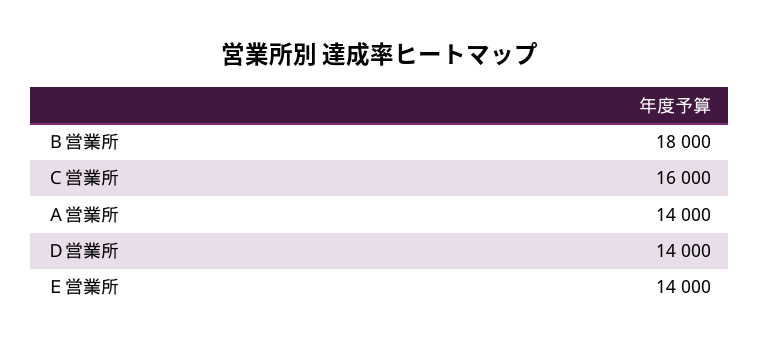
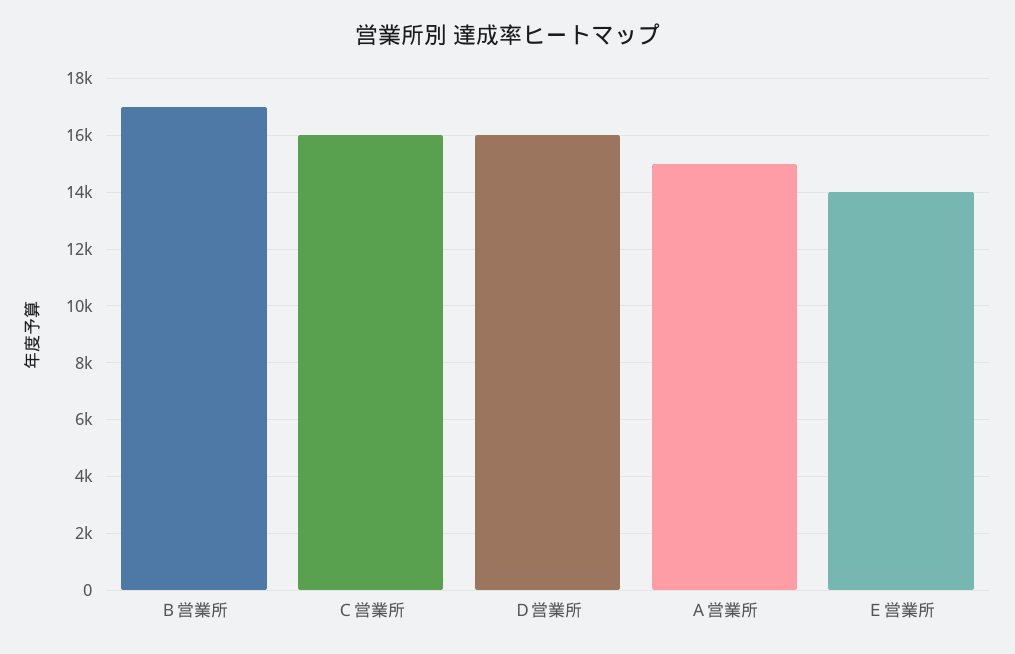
Ｂ営業所: 18000 -> 17000
Ａ営業所: 14000 -> 15000
Ｄ営業所: 14000 -> 16000

